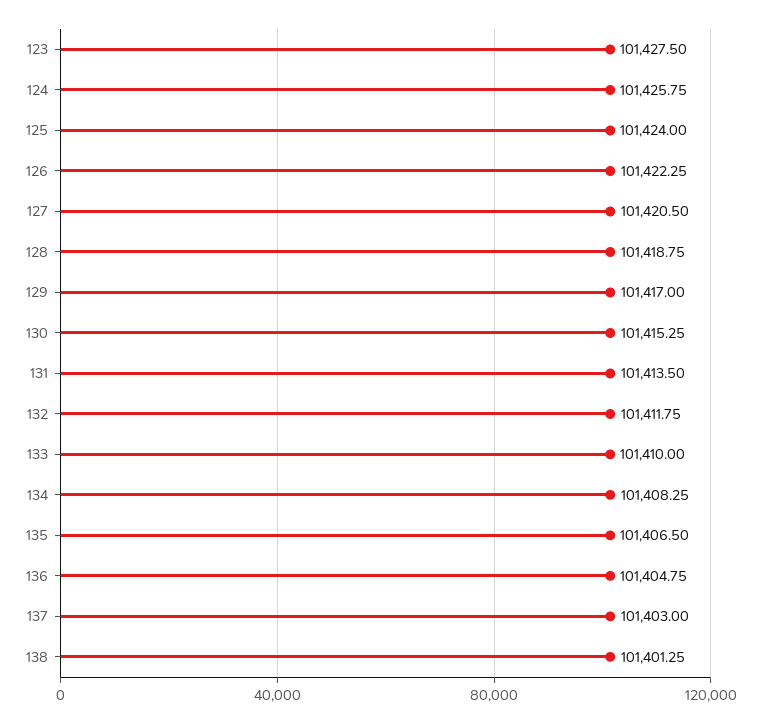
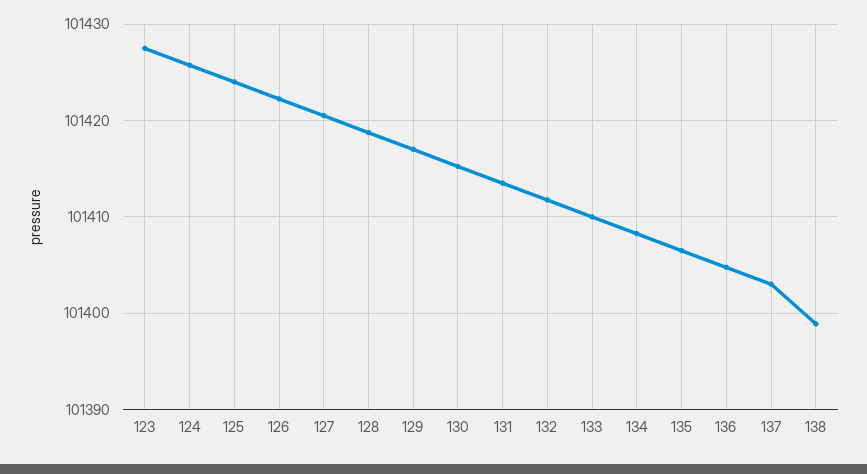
138: 101401.25 -> 101399

